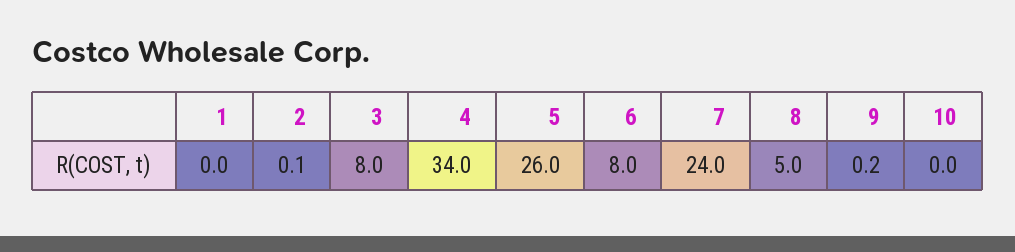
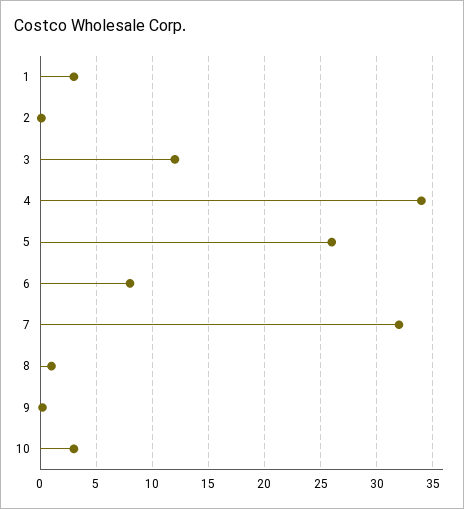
1: 0 -> 3
3: 8 -> 12
7: 24 -> 32
8: 5 -> 1
10: 0 -> 3

